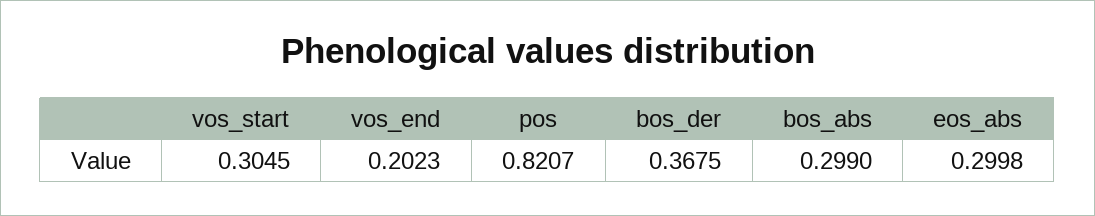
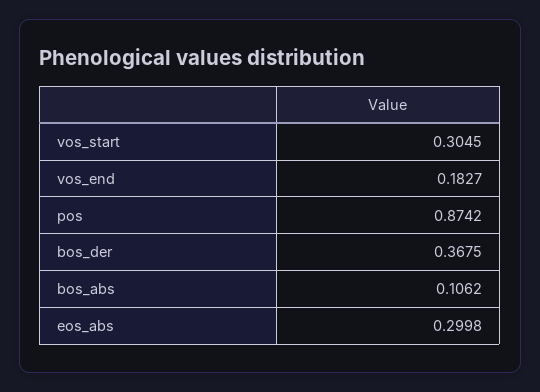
vos_end: 0.2023 -> 0.1827
pos: 0.8207 -> 0.8742
bos_abs: 0.299 -> 0.1062

